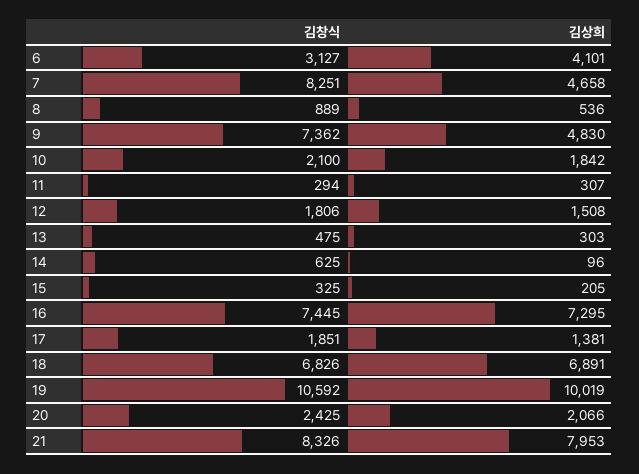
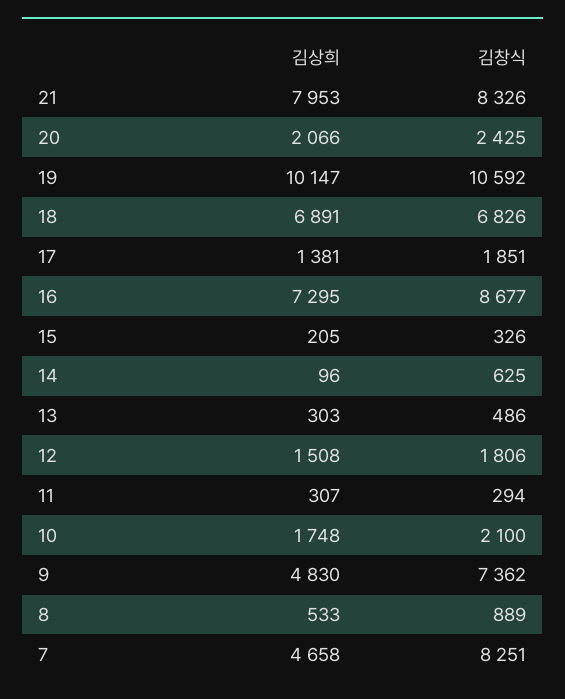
김창식, 6: 3127 -> none
김상희, 6: 4101 -> none
김상희, 8: 536 -> 533
김상희, 10: 1842 -> 1748
김창식, 13: 475 -> 486
김창식, 15: 325 -> 326
김창식, 16: 7445 -> 8677
김상희, 19: 10019 -> 10147

